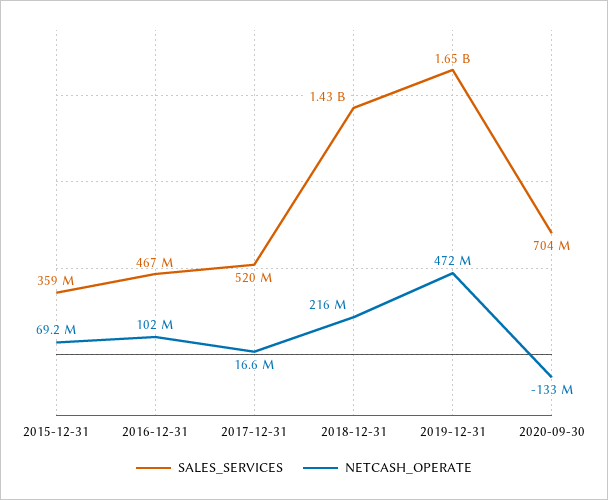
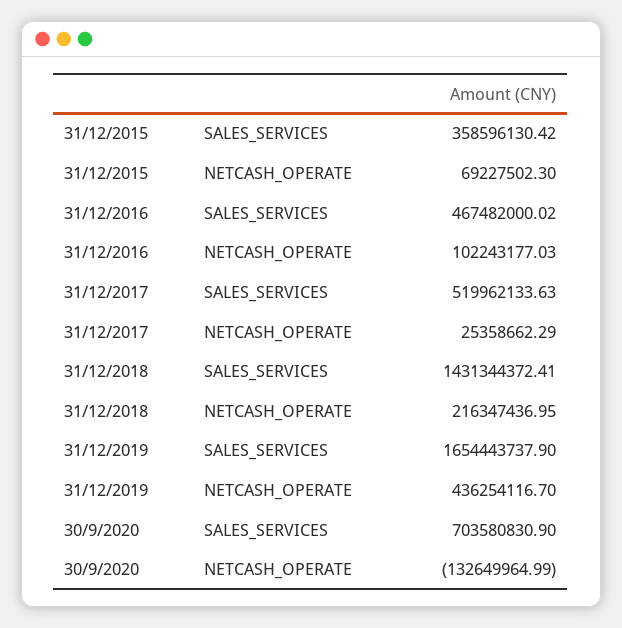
NETCASH_OPERATE, 2017-12-31: 16600000 -> 25358662.29
NETCASH_OPERATE, 2019-12-31: 472000000 -> 436254116.7

